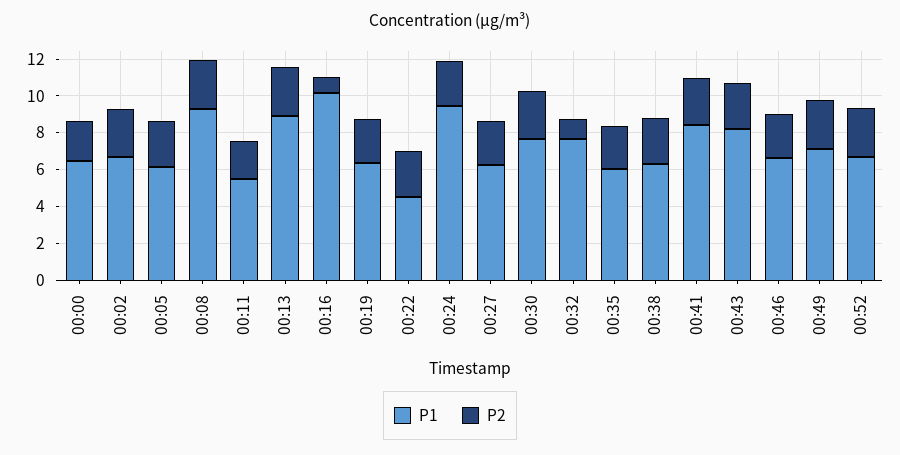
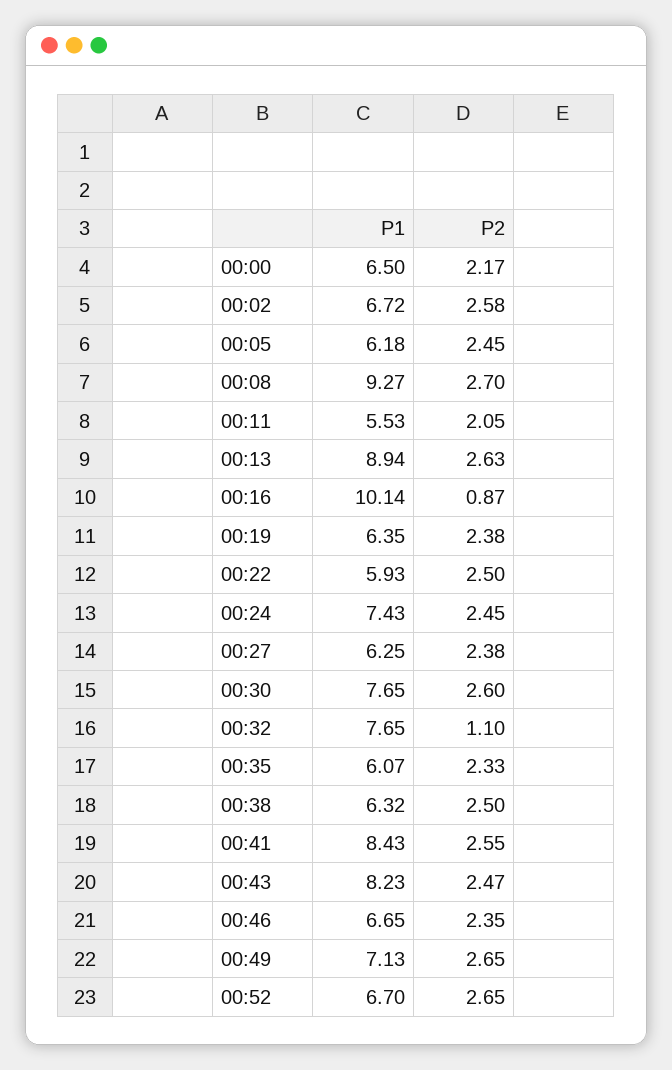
P1, 00:22: 4.5 -> 5.93
P1, 00:24: 9.5 -> 7.43

